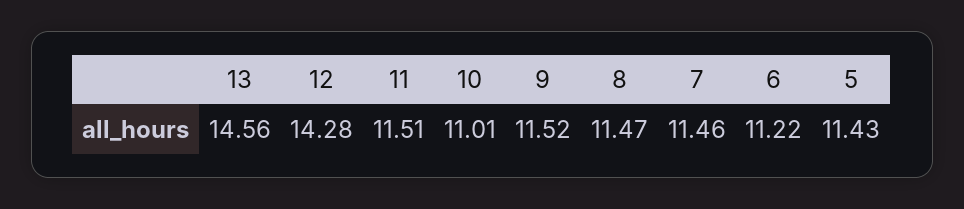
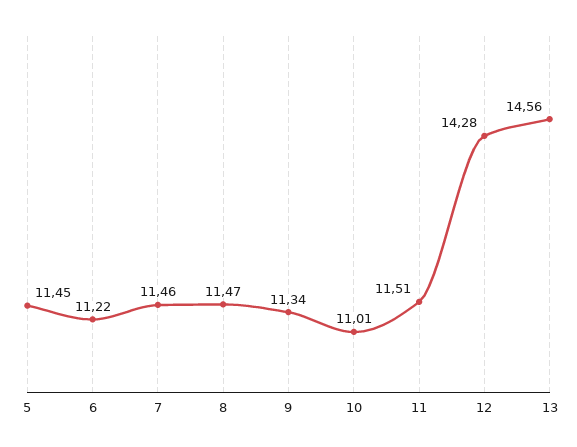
9: 11.52 -> 11.34
5: 11.43 -> 11.45

